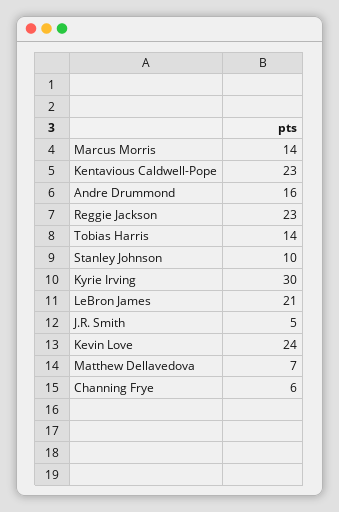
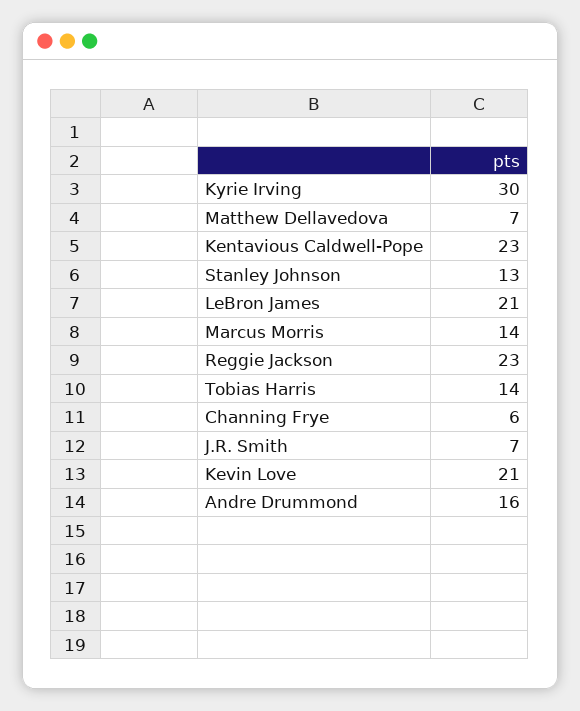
Stanley Johnson: 10 -> 13
J.R. Smith: 5 -> 7
Kevin Love: 24 -> 21

